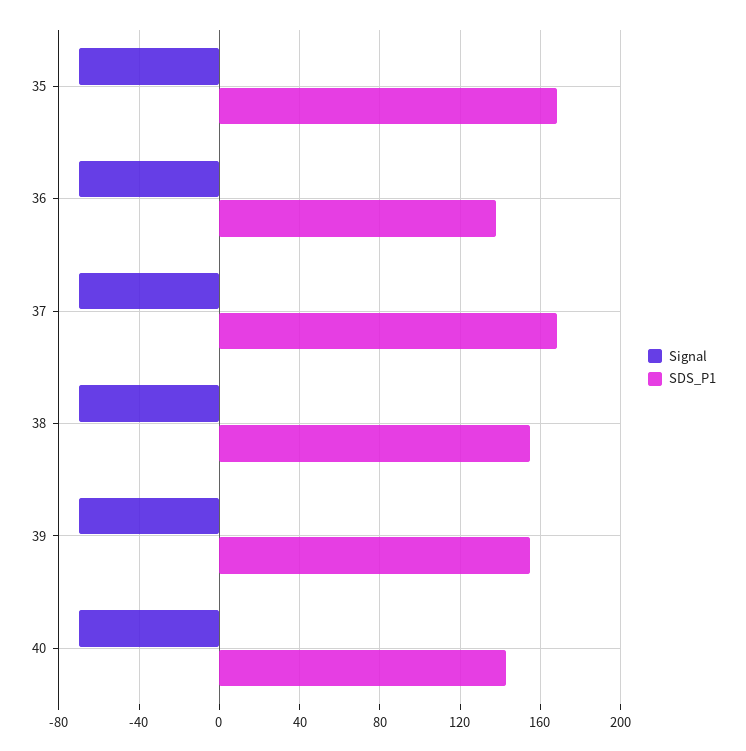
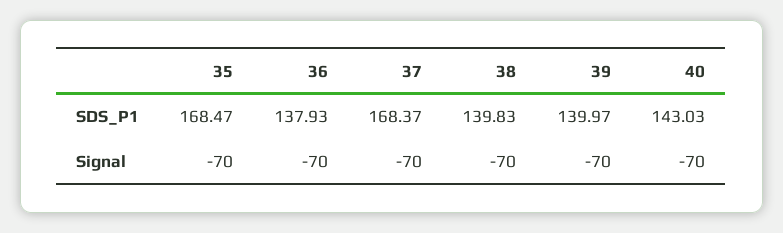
SDS_P1, 38: 155 -> 139.83
SDS_P1, 39: 155 -> 139.97

